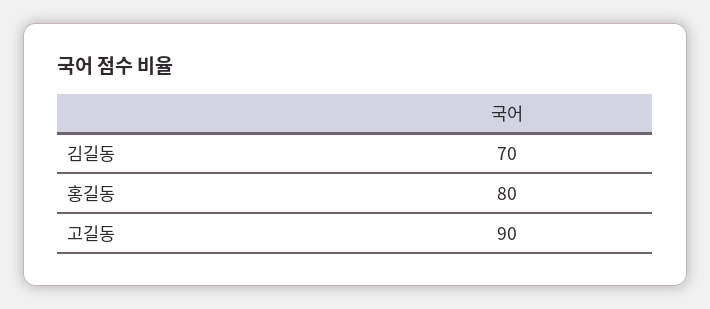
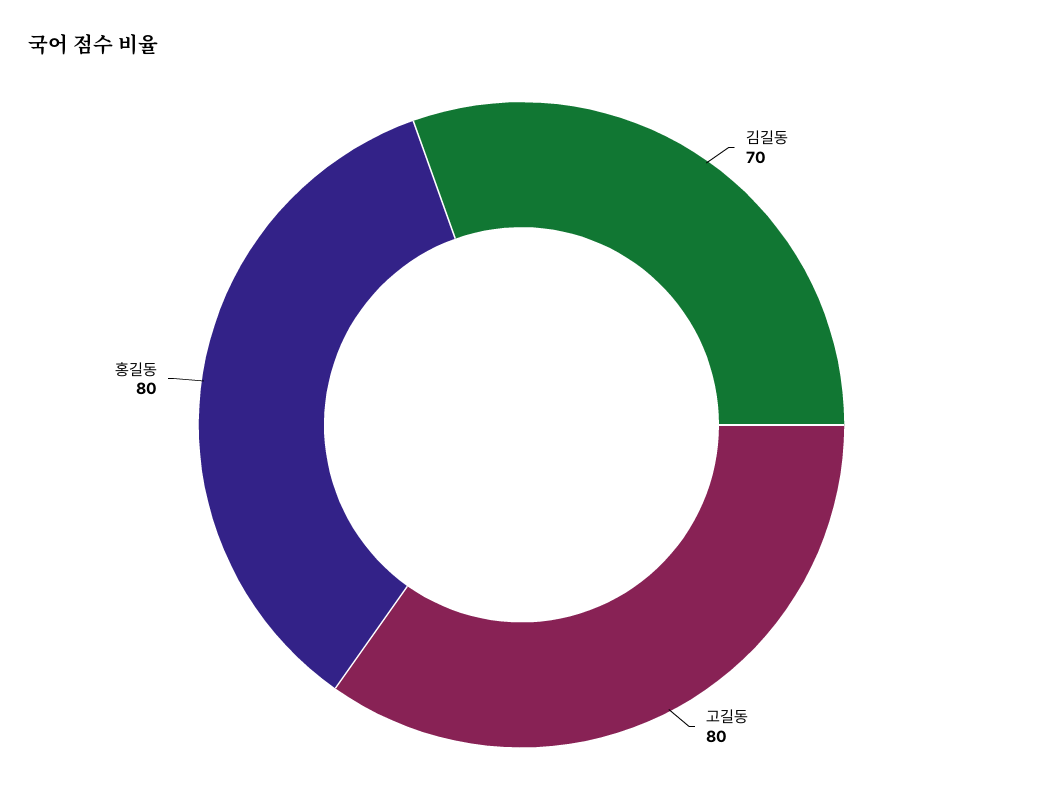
고길동: 90 -> 80

